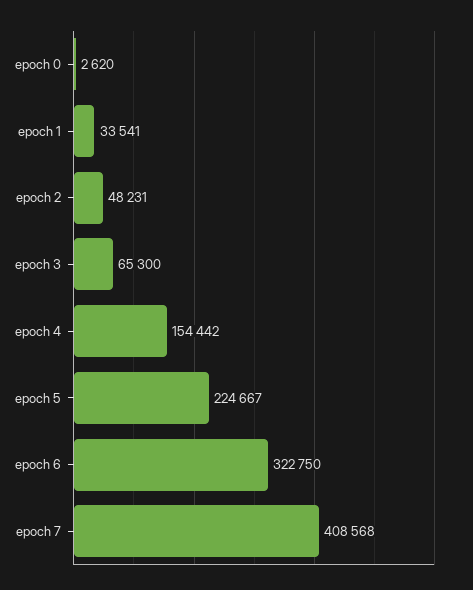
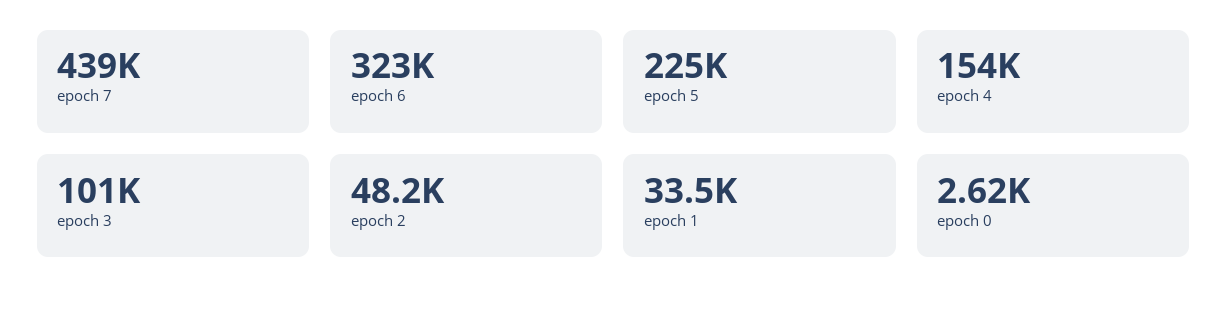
epoch 3: 65300 -> 101000
epoch 7: 408568 -> 439000

